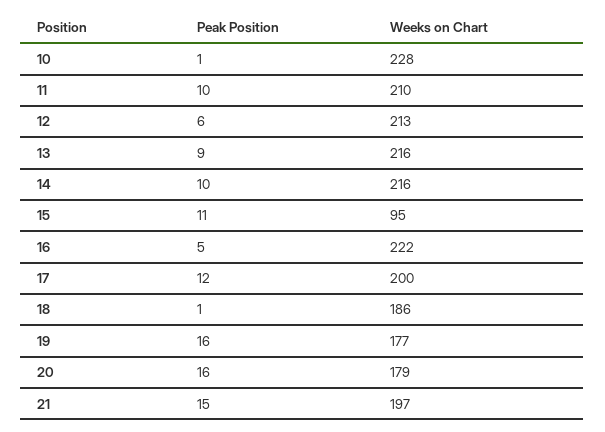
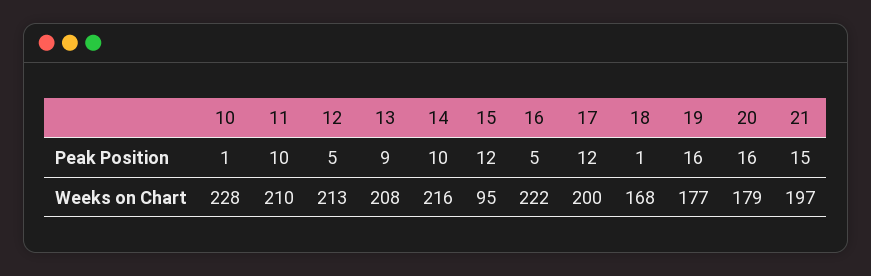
Peak Position, 12: 6 -> 5
Weeks on Chart, 13: 216 -> 208
Peak Position, 15: 11 -> 12
Weeks on Chart, 18: 186 -> 168

